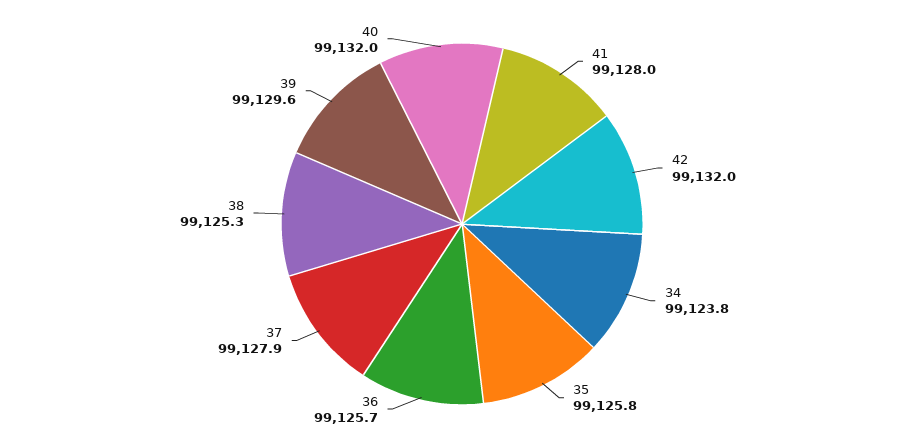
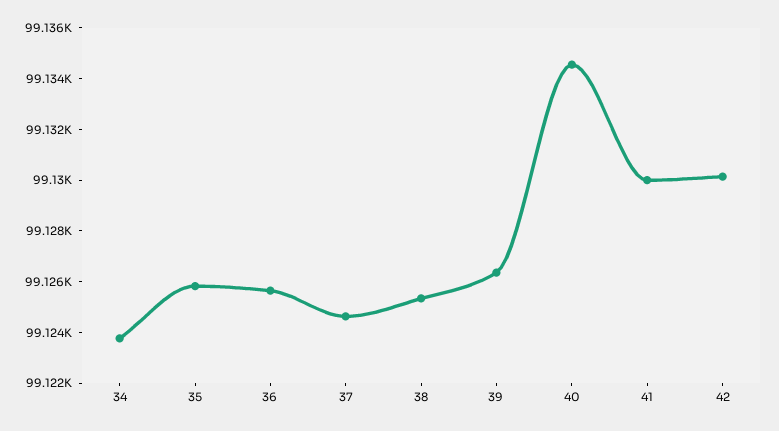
41: 99128 -> 99130
42: 99132 -> 99130
37: 99127.9 -> 99124.5
39: 99129.6 -> 99126.5
40: 99132 -> 99134.5

